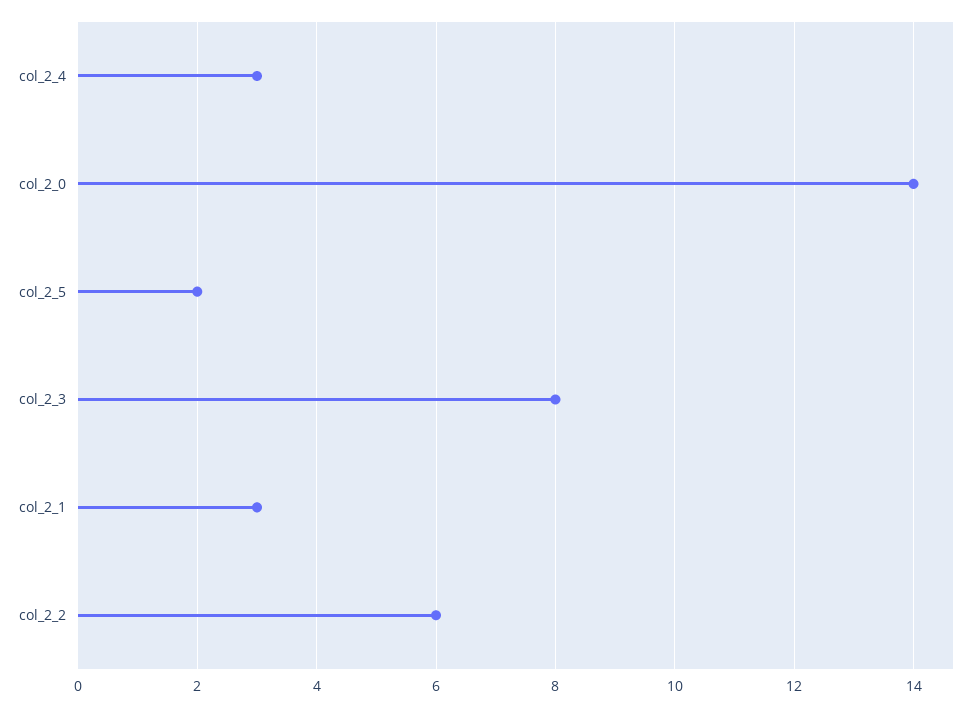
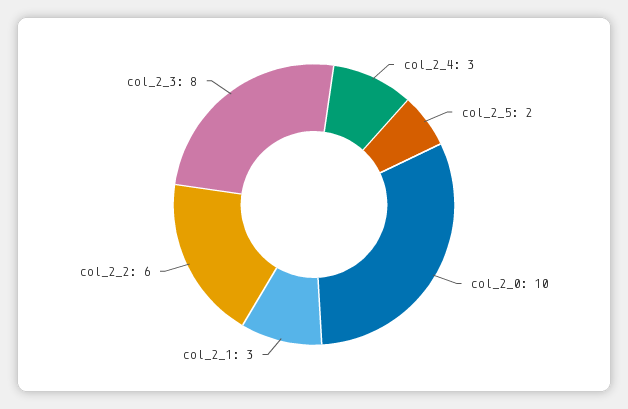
col_2_0: 14 -> 10

